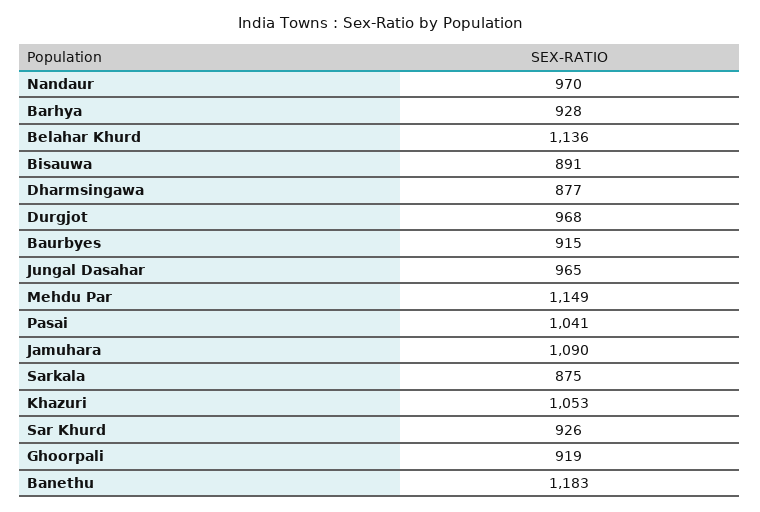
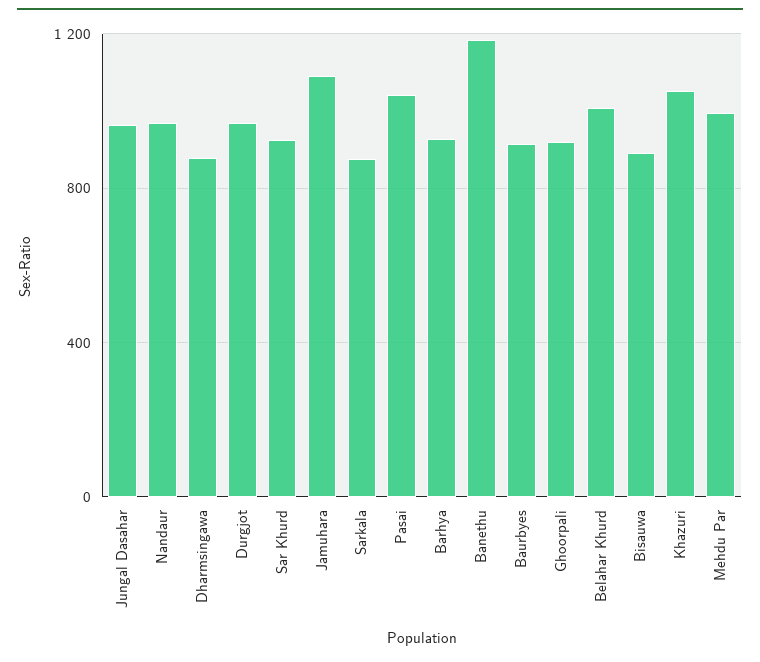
Belahar Khurd: 1136 -> 1000
Mehdu Par: 1149 -> 1000

